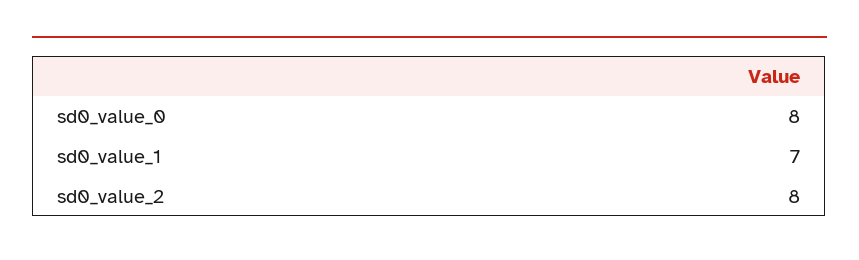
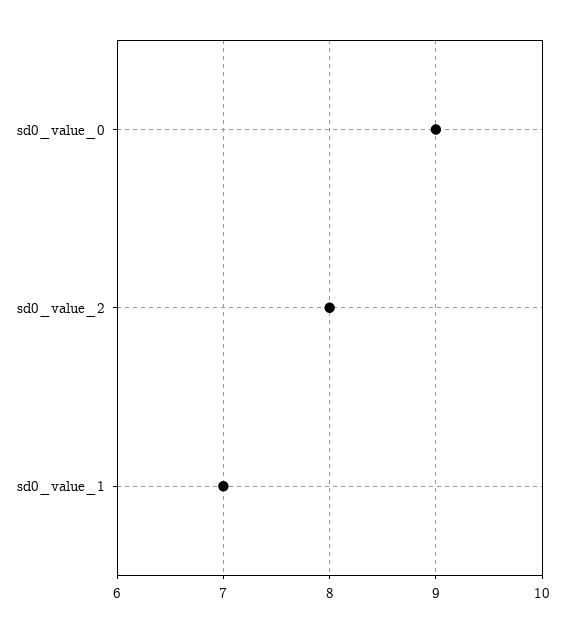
sd0_value_0: 8 -> 9

